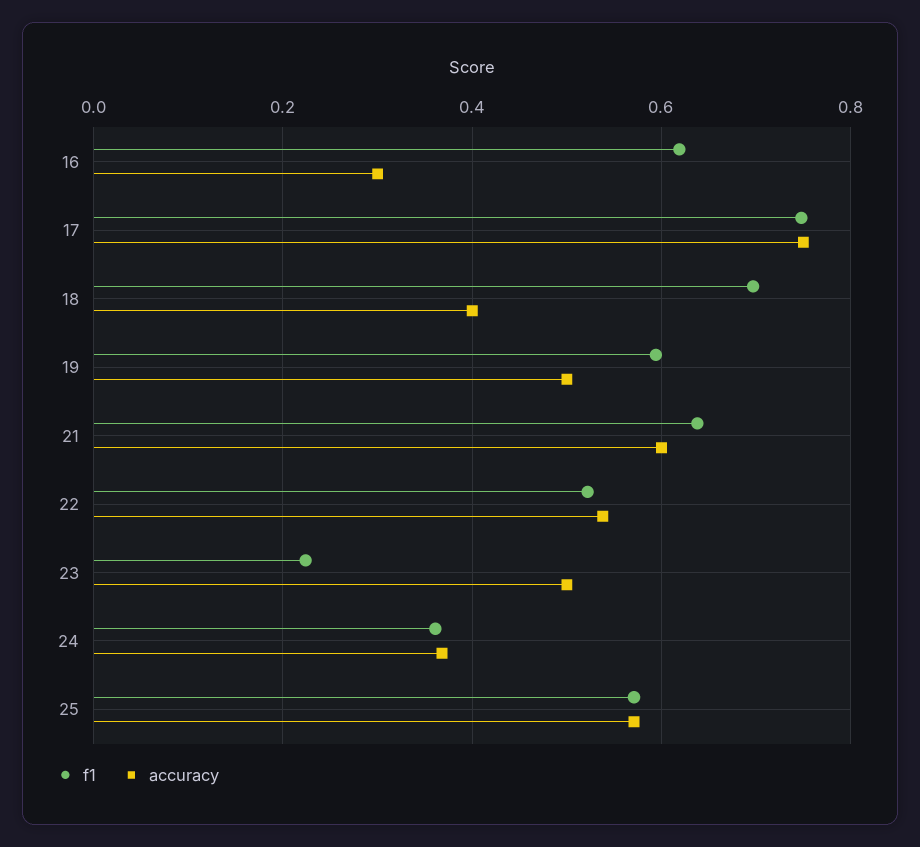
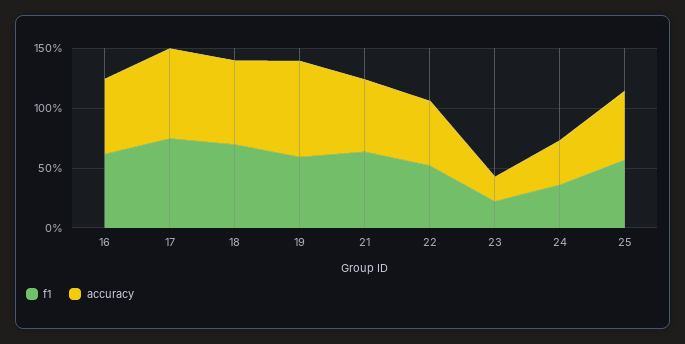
accuracy, 16: 0.3 -> 0.6
accuracy, 18: 0.4 -> 0.7
accuracy, 19: 0.5 -> 0.8
accuracy, 23: 0.5 -> 0.2

